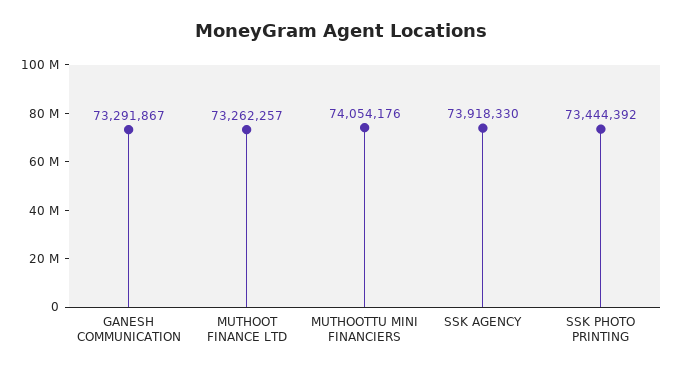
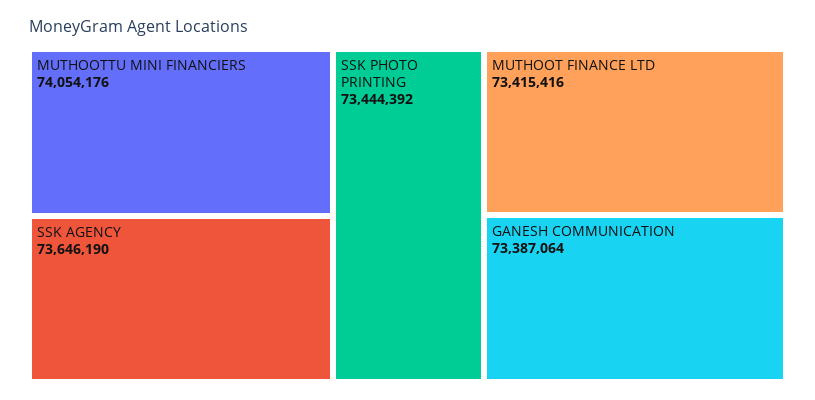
GANESH COMMUNICATION: 73291867 -> 73387064
MUTHOOT FINANCE LTD: 73262257 -> 73415416
SSK AGENCY: 73918330 -> 73646190

